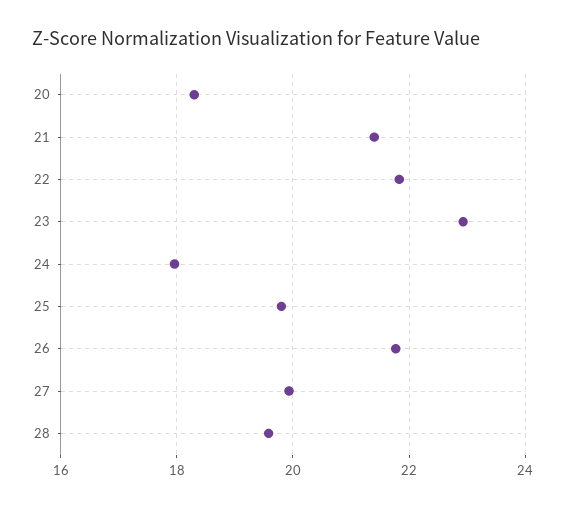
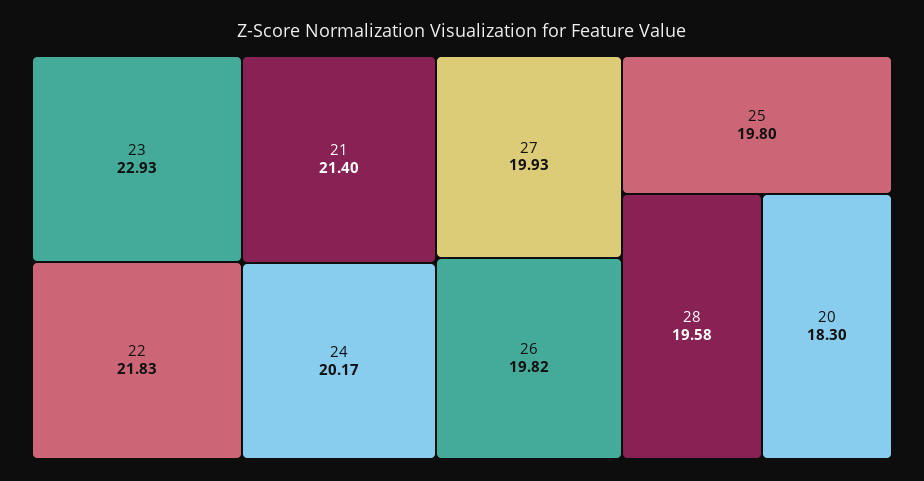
24: 18 -> 20.17
26: 21.8 -> 19.82

